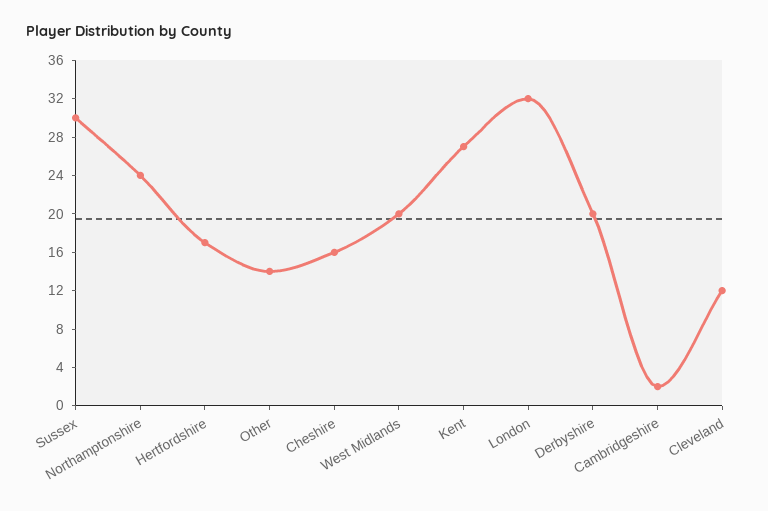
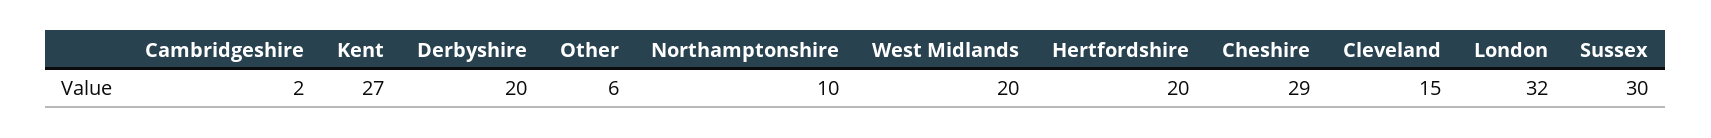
Northamptonshire: 24 -> 10
Hertfordshire: 17 -> 20
Other: 14 -> 6
Cheshire: 16 -> 29
Cleveland: 12 -> 15

